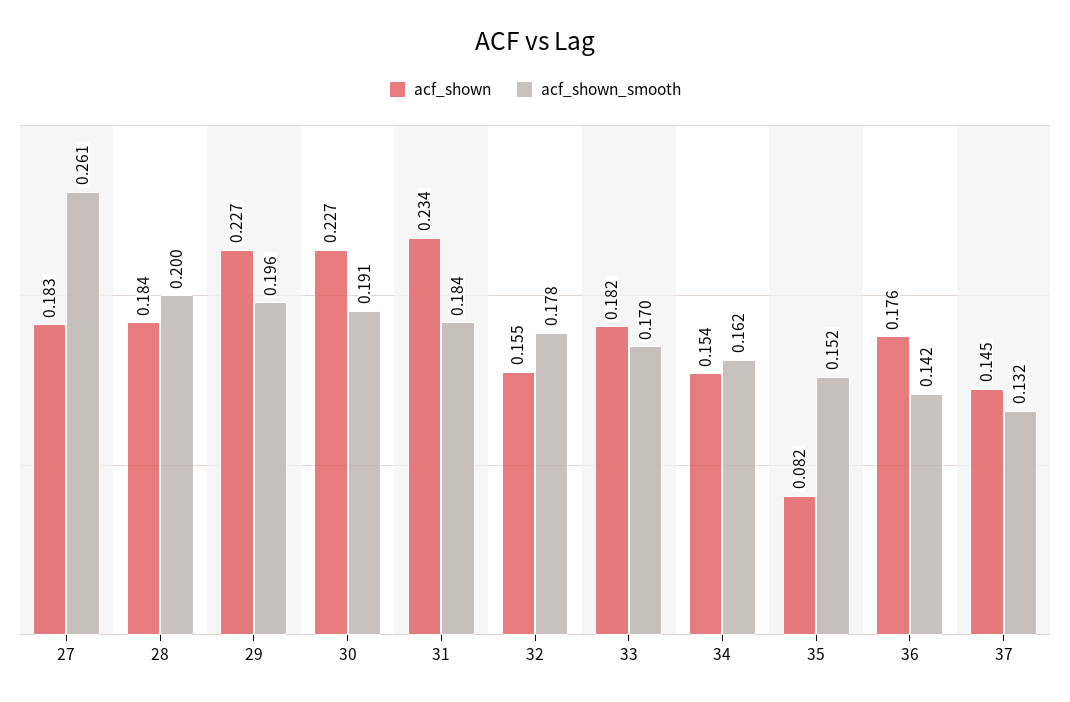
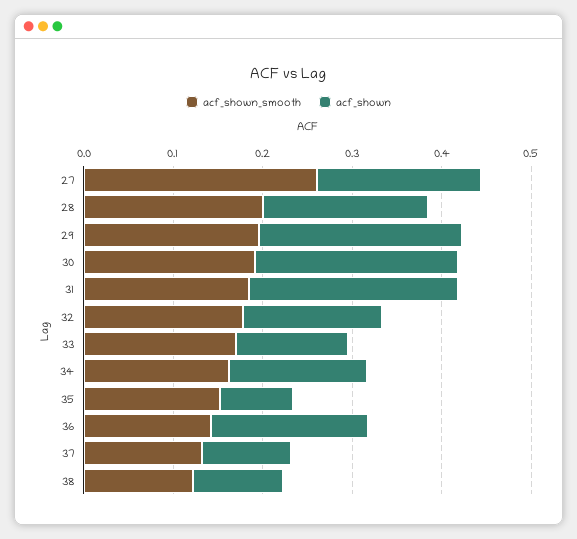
acf_shown, 33: 0.182 -> 0.12
acf_shown, 37: 0.145 -> 0.1
acf_shown_smooth, 38: none -> 0.12
acf_shown, 38: none -> 0.1

